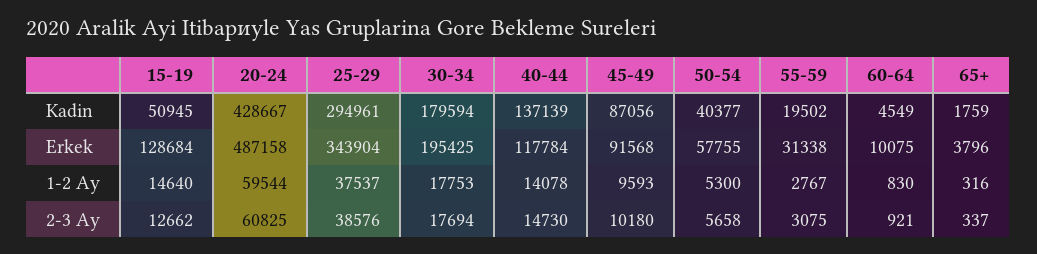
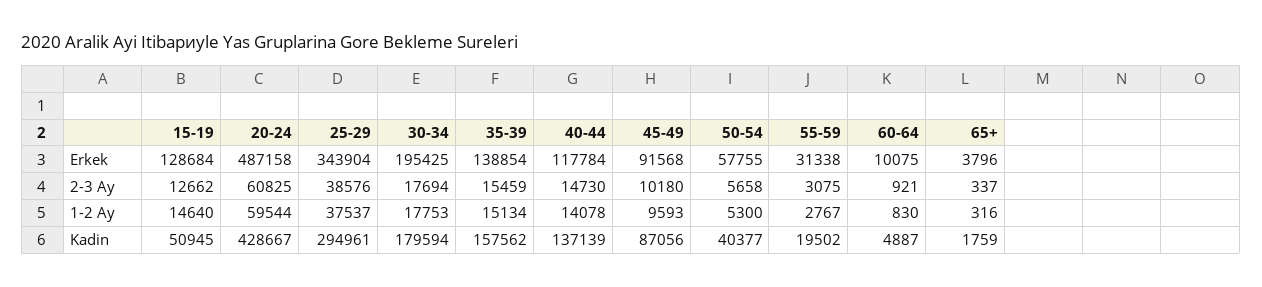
60-64, Kadin: 4549 -> 4887
35-39, Erkek: none -> 138854
35-39, 2-3 Ay: none -> 15459
35-39, 1-2 Ay: none -> 15134
35-39, Kadin: none -> 157562

